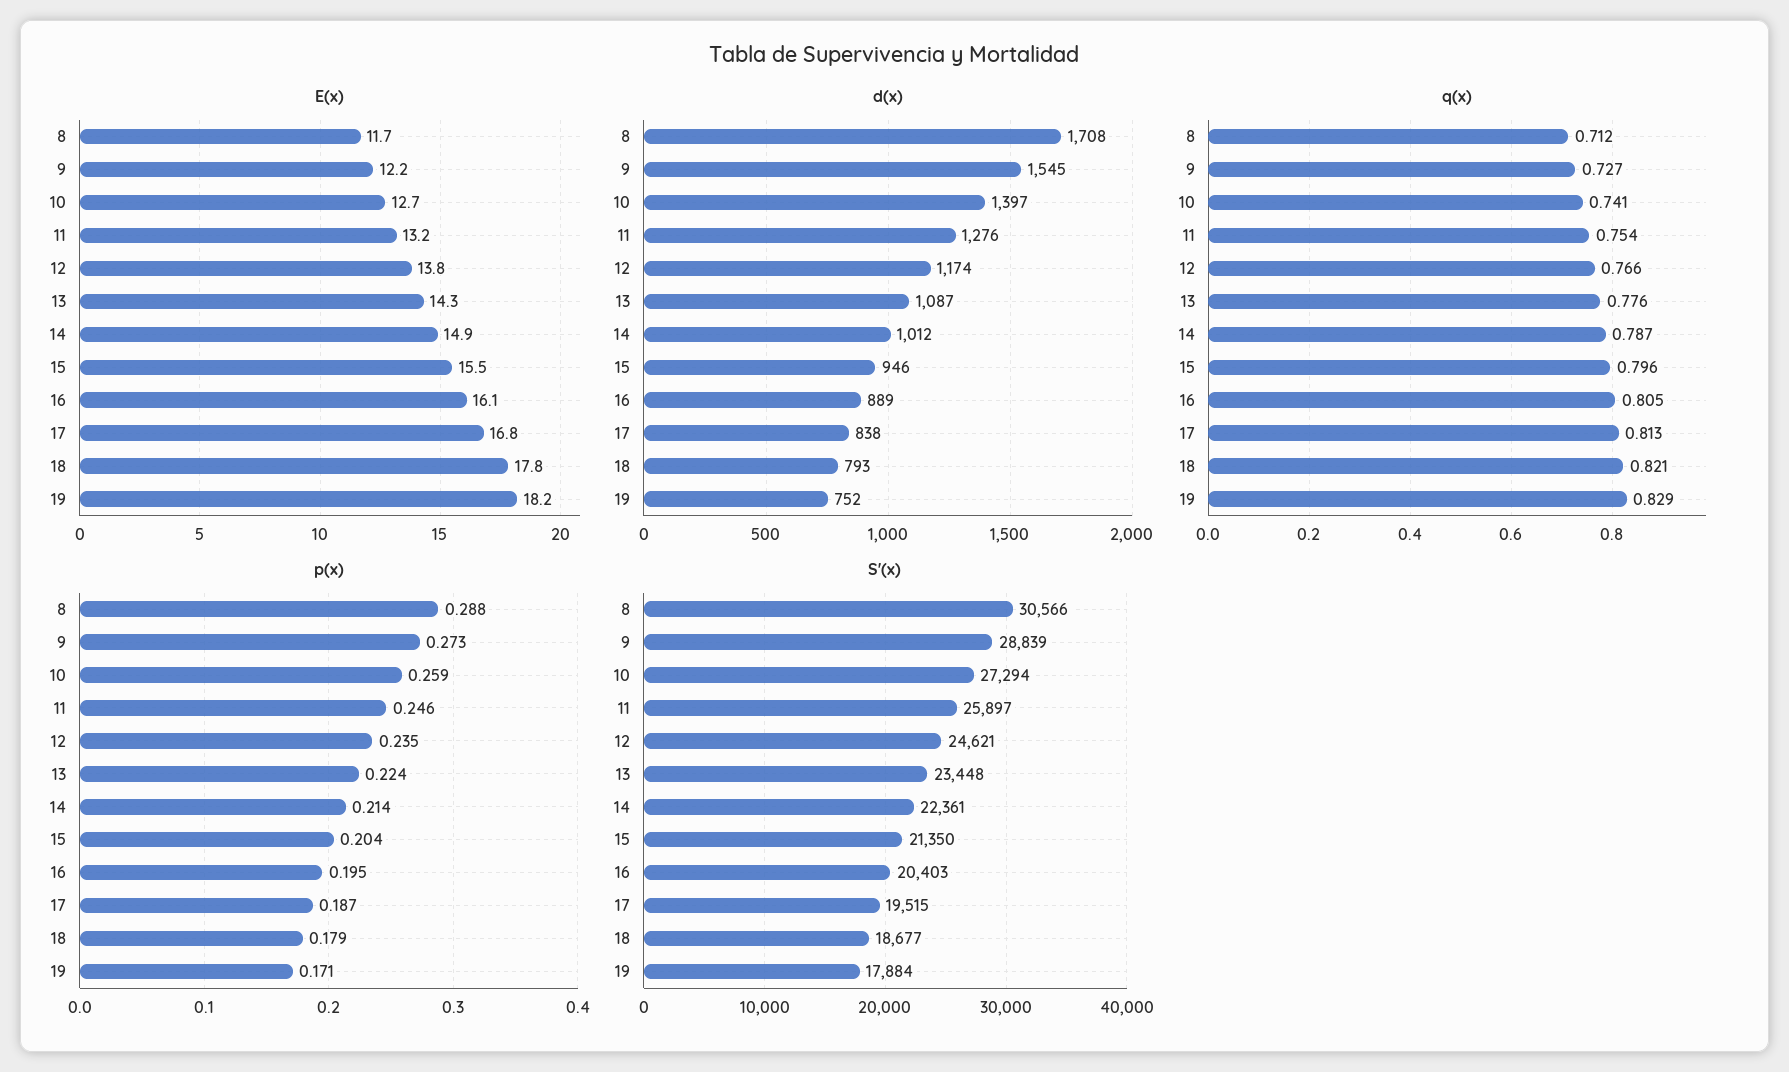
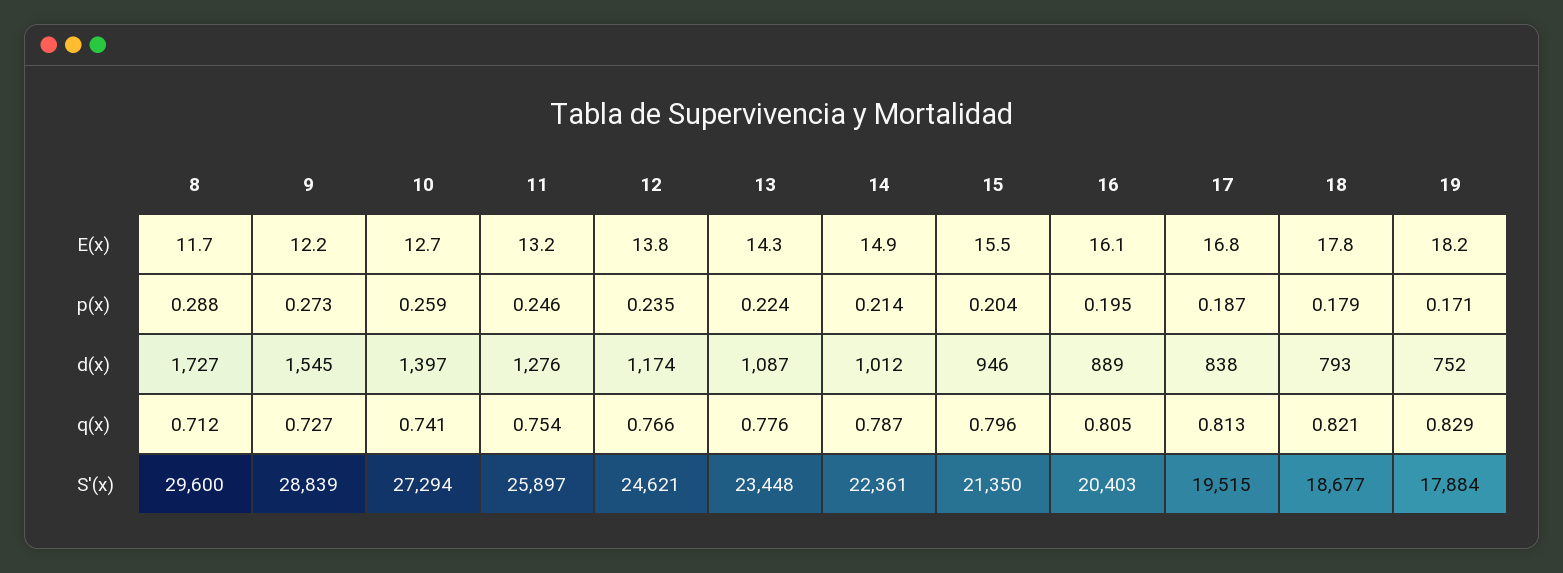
d(x), 8: 1708 -> 1727
S'(x), 8: 30566 -> 29600

